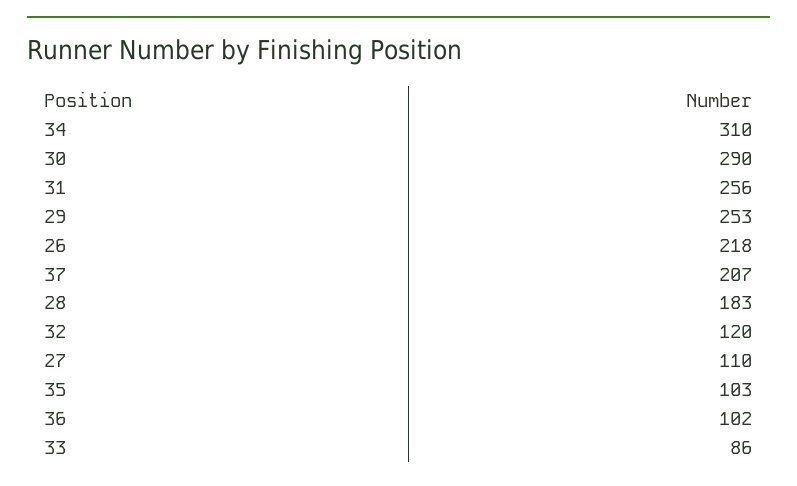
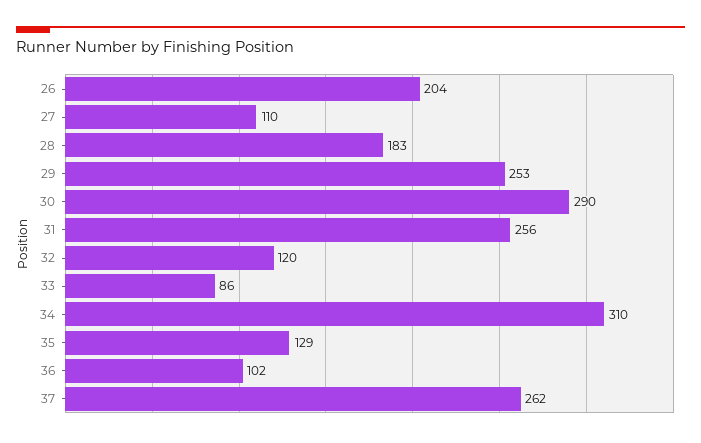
26: 218 -> 204
37: 207 -> 262
35: 103 -> 129

